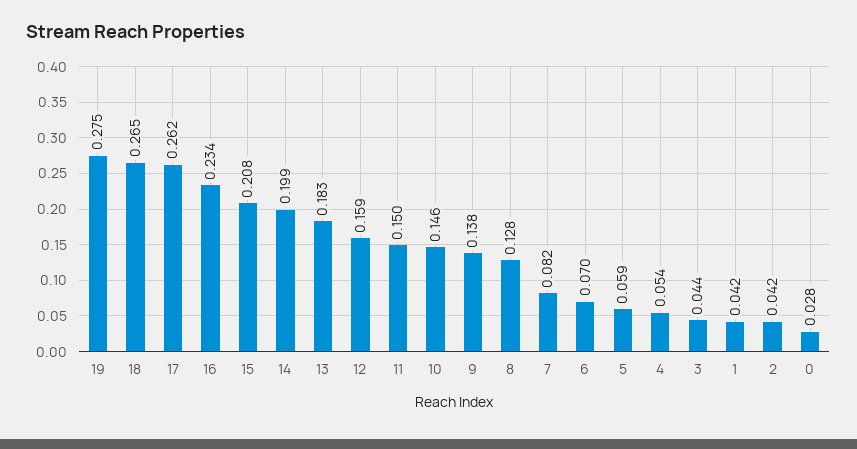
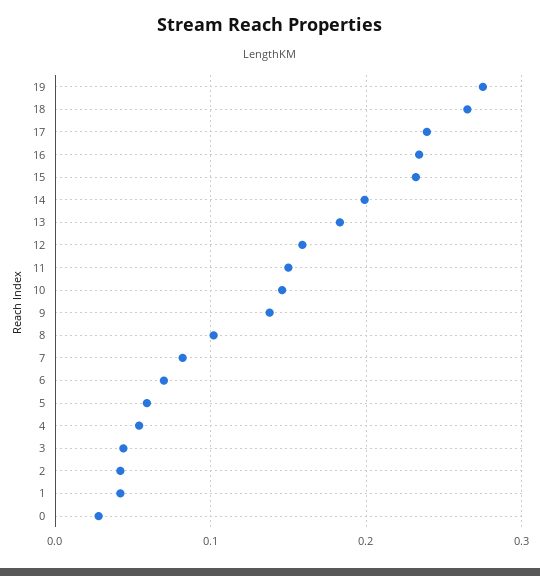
17: 0.262 -> 0.24
15: 0.208 -> 0.23
8: 0.128 -> 0.1

